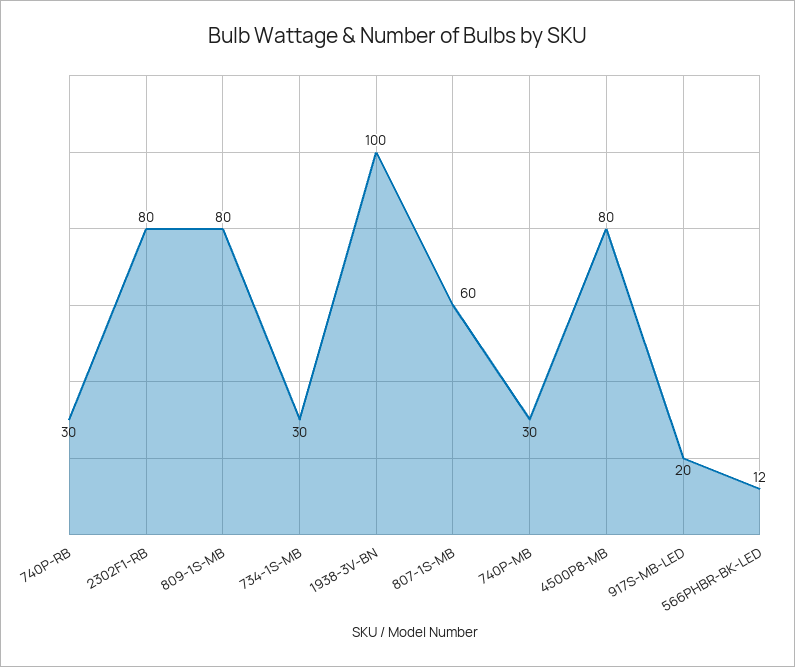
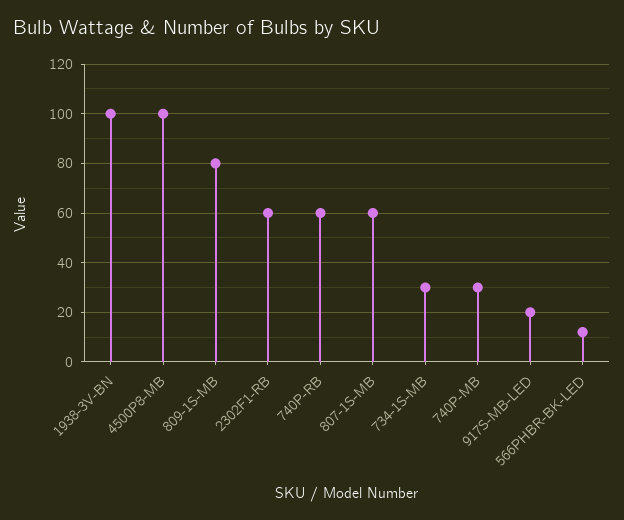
740P-RB: 30 -> 60
2302F1-RB: 80 -> 60
4500P8-MB: 80 -> 100

